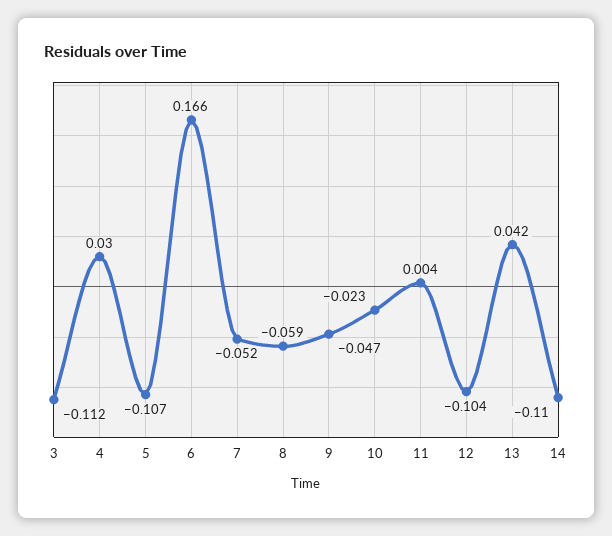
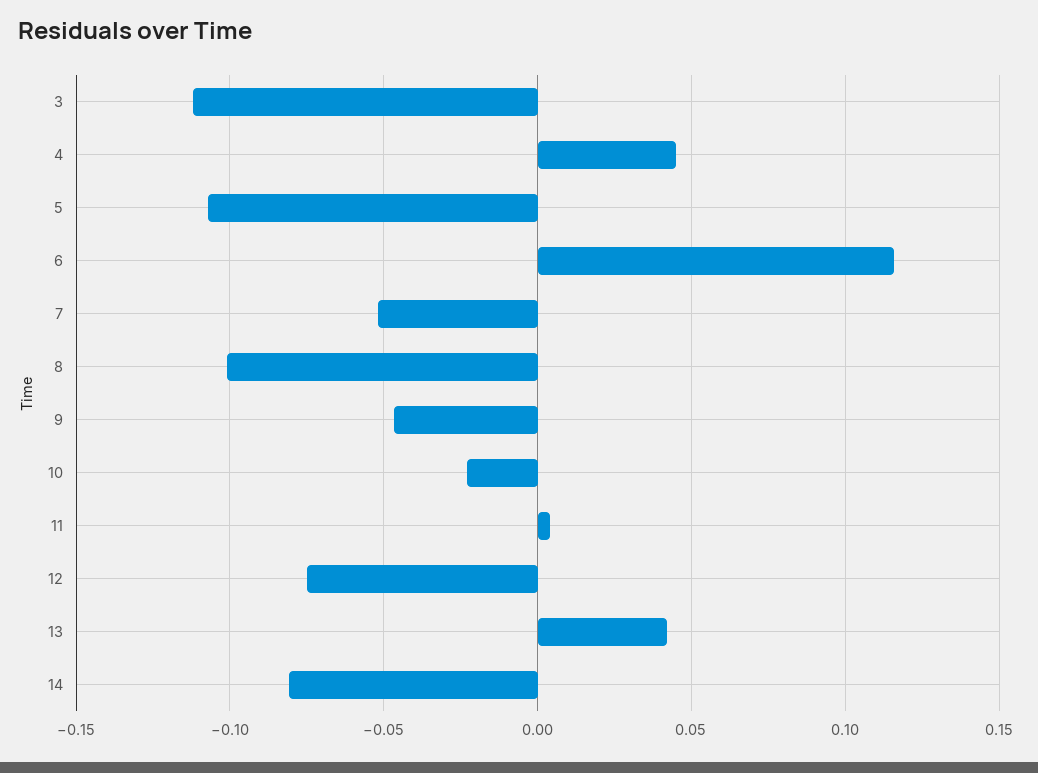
4: 0.03 -> 0.045
6: 0.166 -> 0.115
8: -0.059 -> -0.1
12: -0.104 -> -0.075
14: -0.11 -> -0.08

